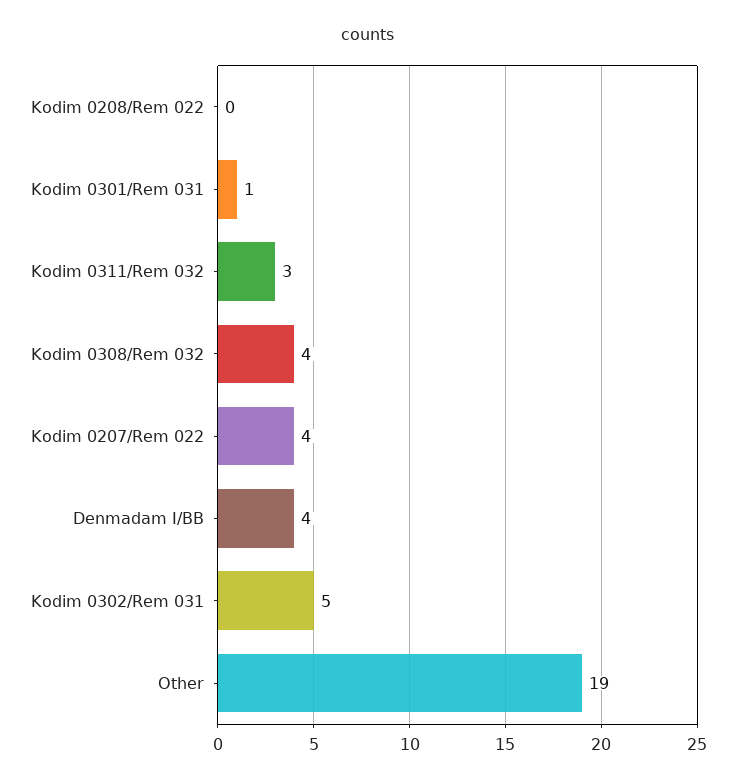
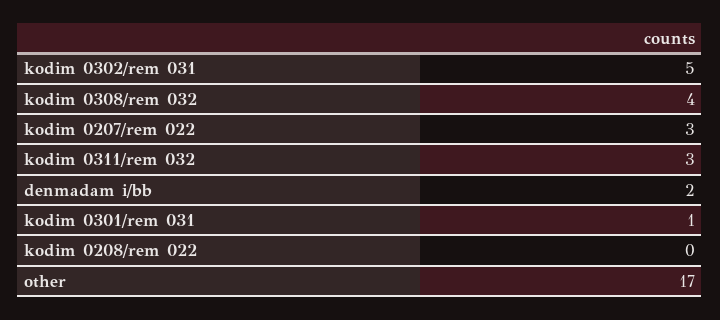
Kodim 0207/Rem 022: 4 -> 3
Denmadam I/BB: 4 -> 2
Other: 19 -> 17

